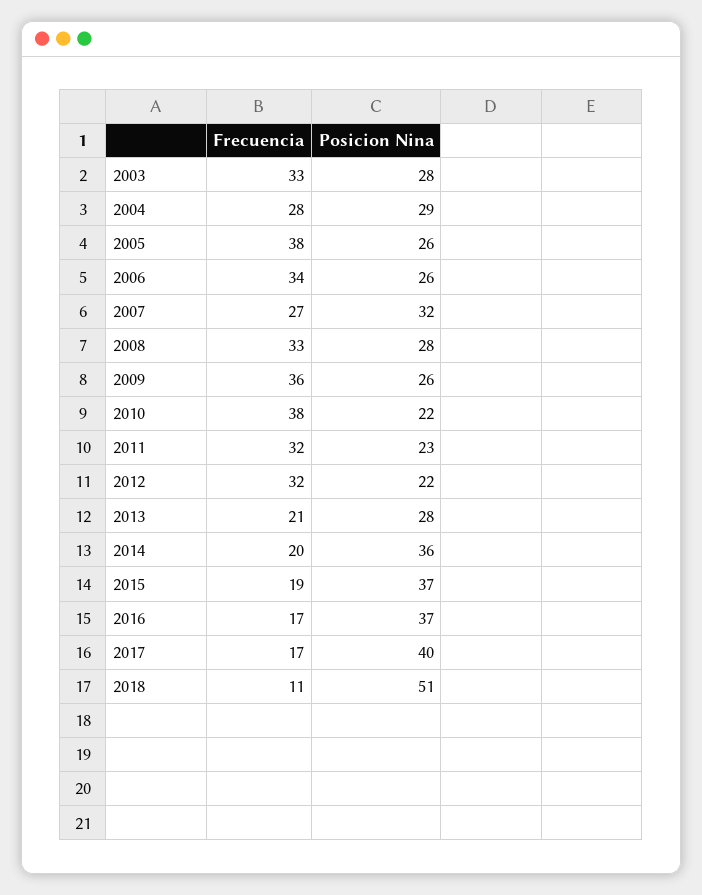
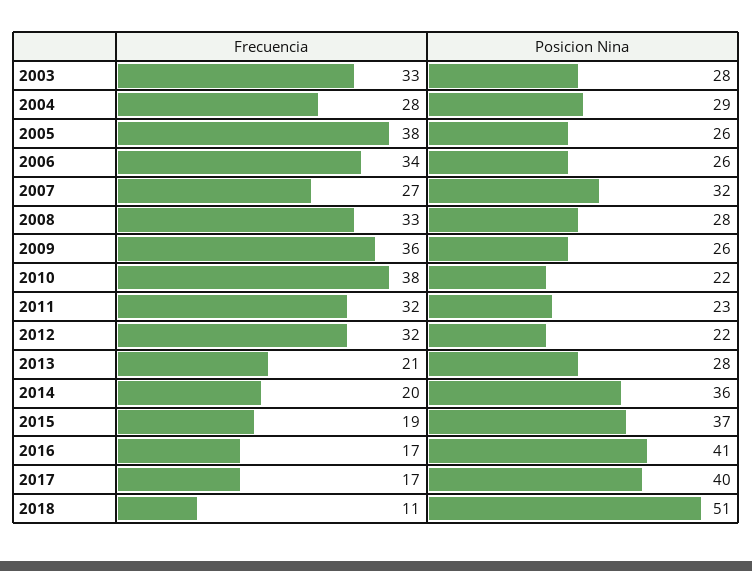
Posicion Nina, 2016: 37 -> 41

